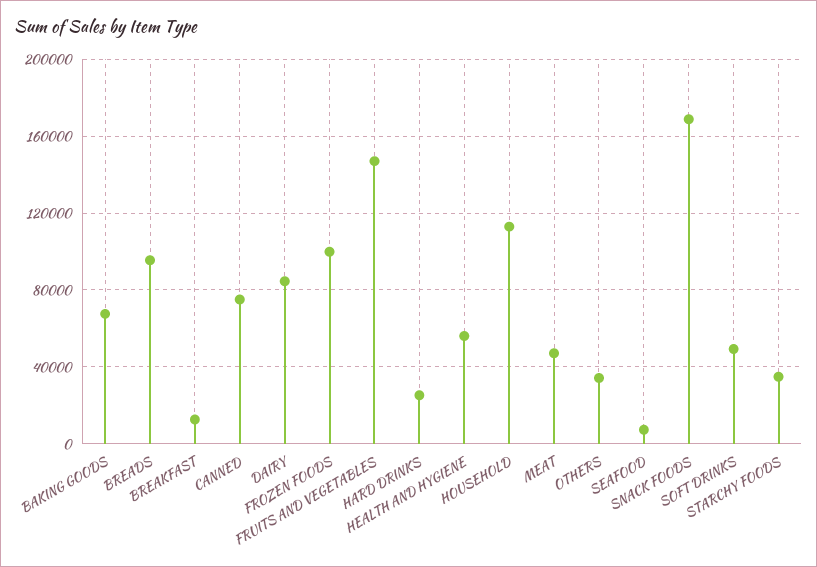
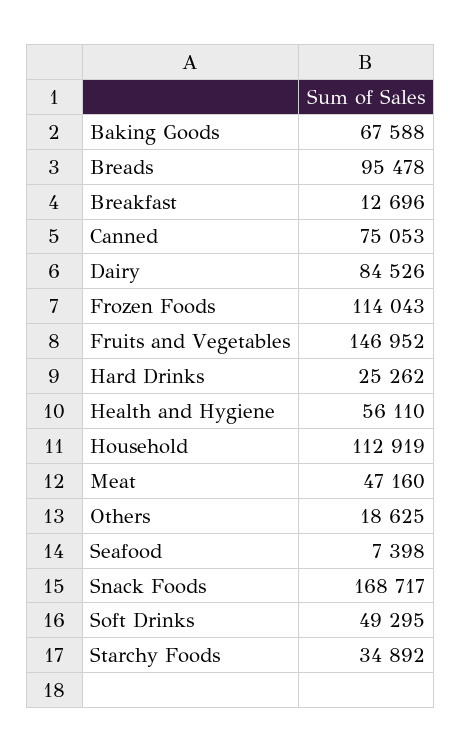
FROZEN FOODS: 100000 -> 114043
OTHERS: 35000 -> 18625

